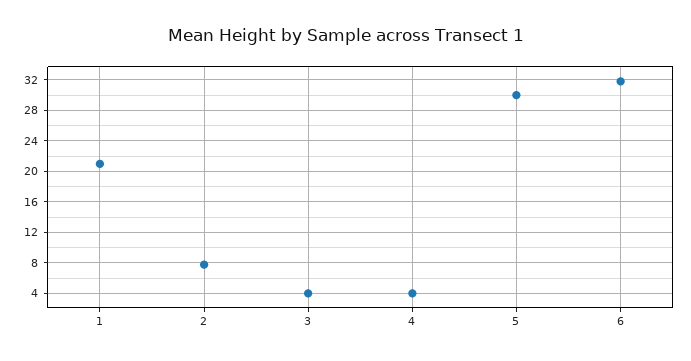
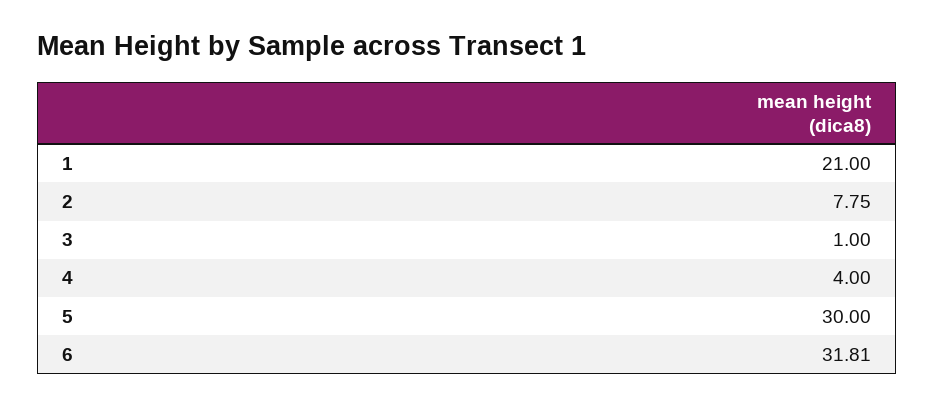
3: 4 -> 1

